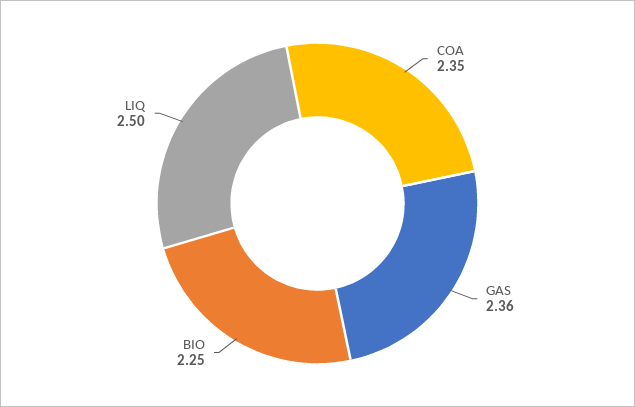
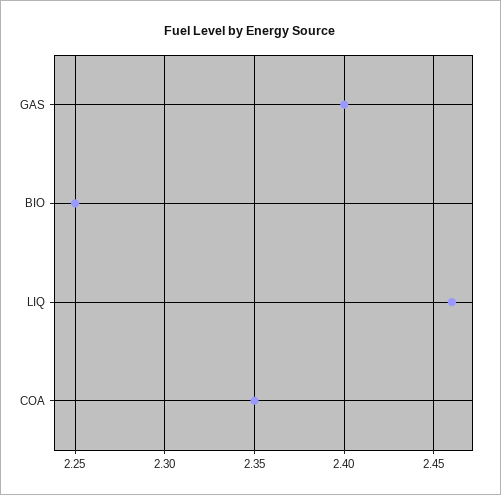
GAS: 2.36 -> 2.4
LIQ: 2.5 -> 2.46

